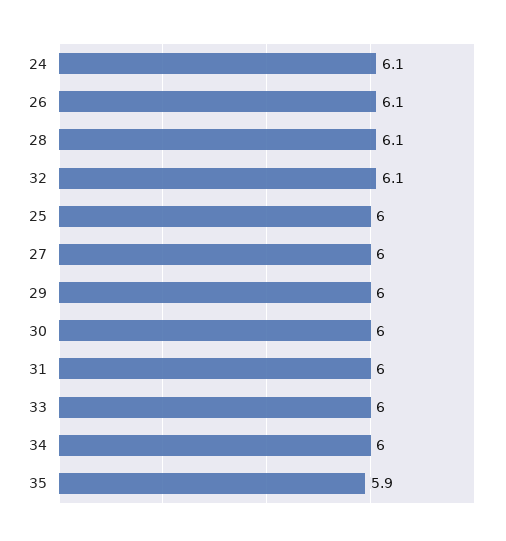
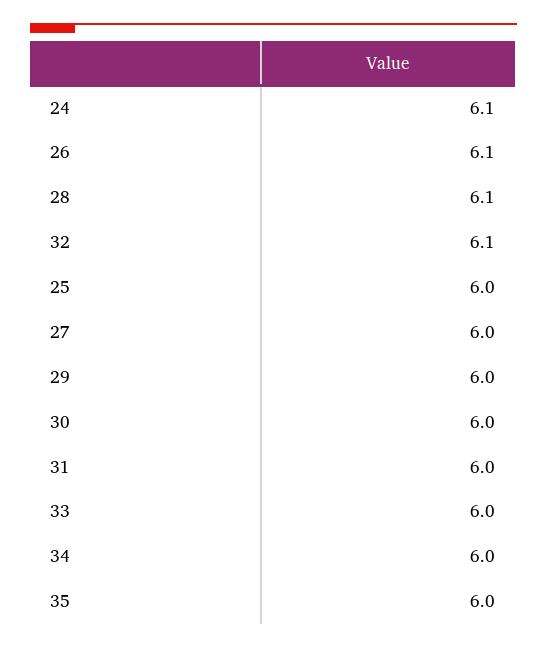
35: 5.9 -> 6

